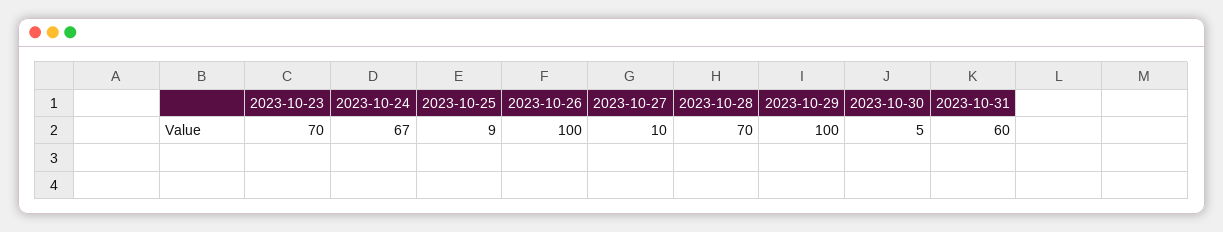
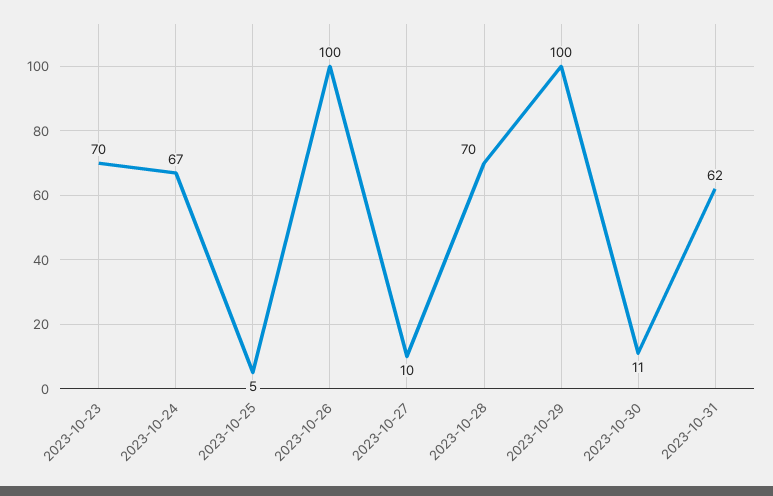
2023-10-25: 9 -> 5
2023-10-30: 5 -> 11
2023-10-31: 60 -> 62

